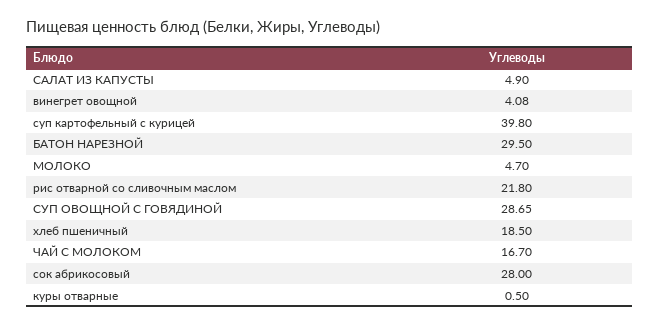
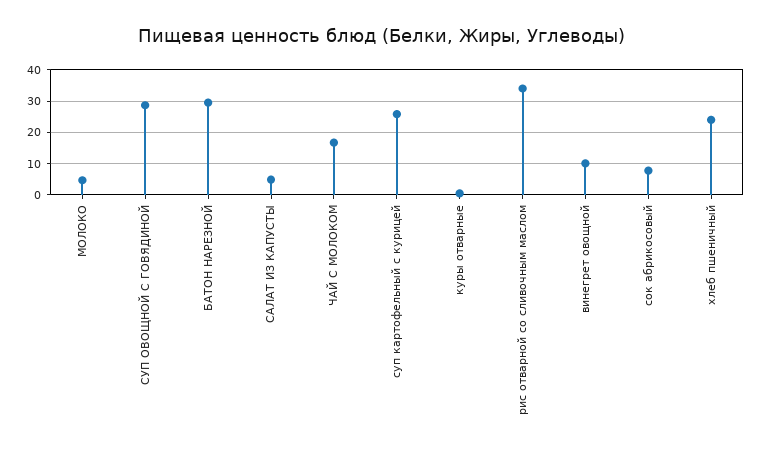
винегрет овощной: 4.08 -> 10
суп картофельный с курицей: 39.8 -> 26
рис отварной со сливочным маслом: 21.8 -> 34
хлеб пшеничный: 18.5 -> 24
сок абрикосовый: 28 -> 8

